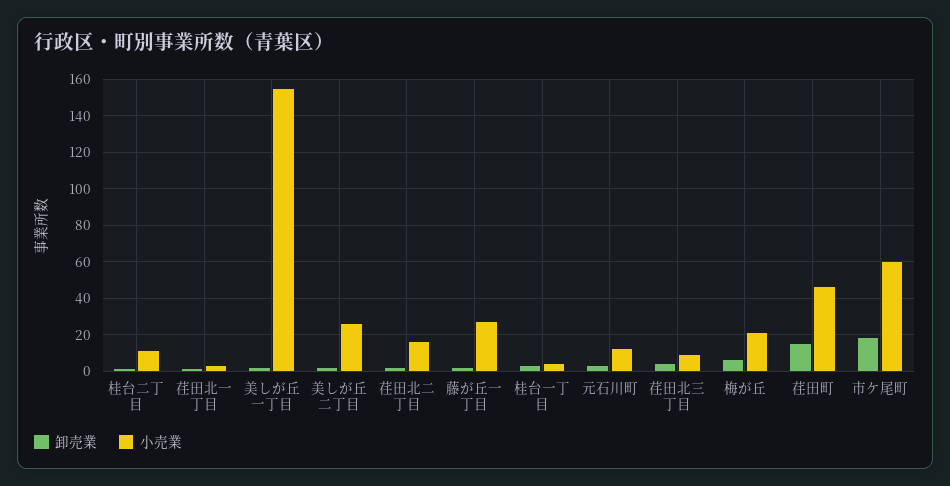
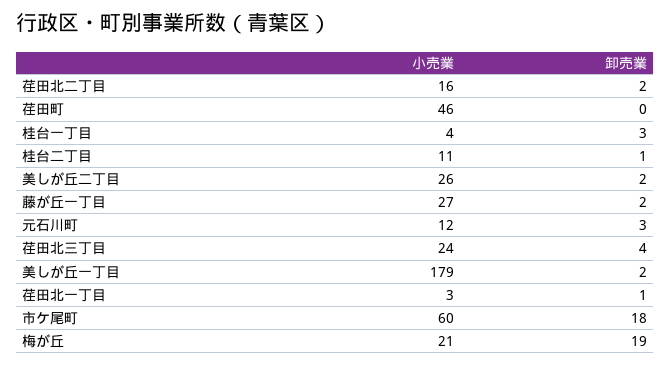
小売業, 美しが丘一丁目: 155 -> 179
小売業, 荏田北三丁目: 10 -> 24
卸売業, 梅が丘: 5 -> 19
卸売業, 荏田町: 15 -> 0

